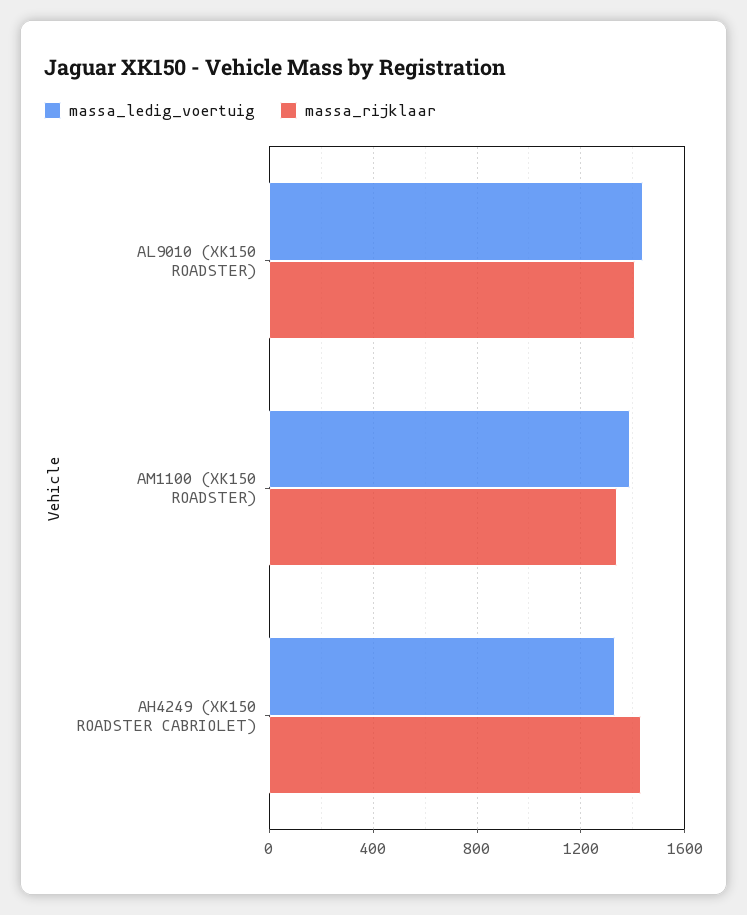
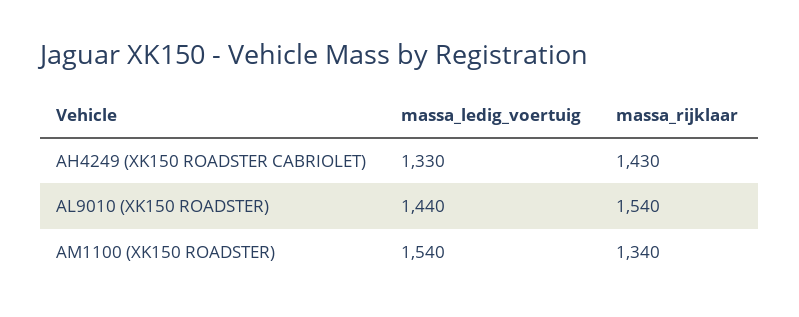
massa_rijklaar, AL9010 (XK150 ROADSTER): 1400 -> 1540
massa_ledig_voertuig, AM1100 (XK150 ROADSTER): 1400 -> 1540

